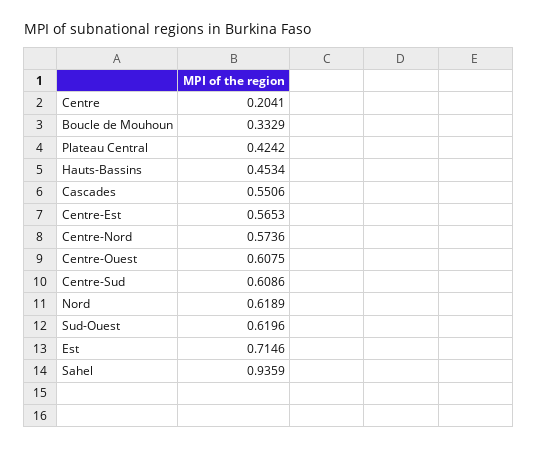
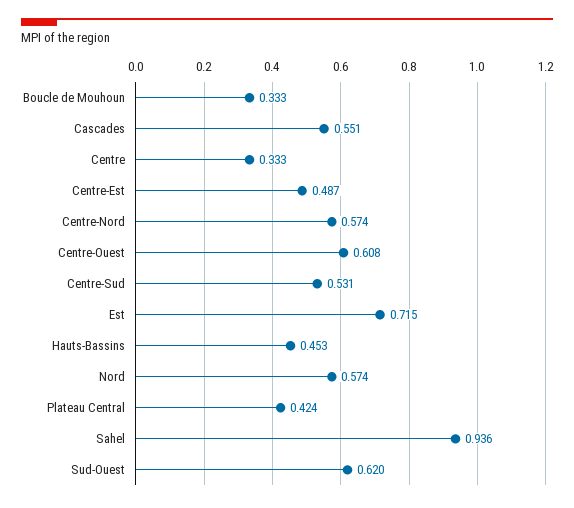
Centre: 0.2041 -> 0.333
Centre-Est: 0.5653 -> 0.487
Centre-Sud: 0.6086 -> 0.531
Nord: 0.6189 -> 0.574

